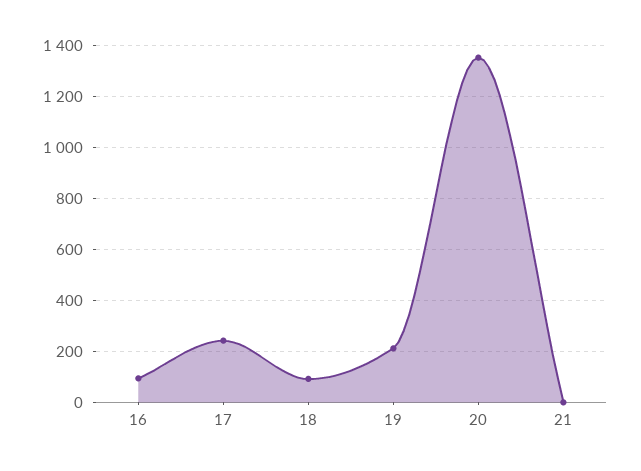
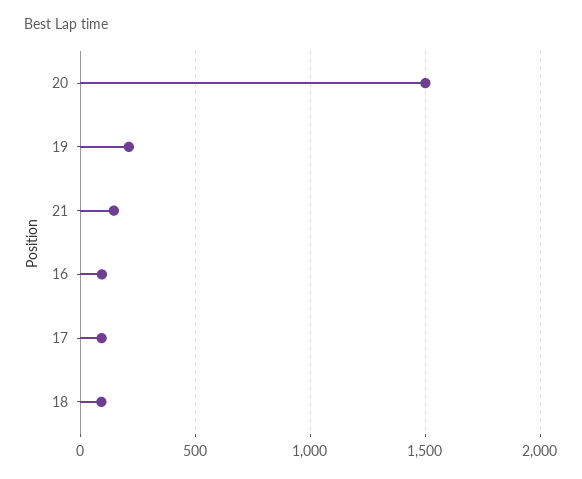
17: 250 -> 100
20: 1350 -> 1500
21: 0 -> 150

